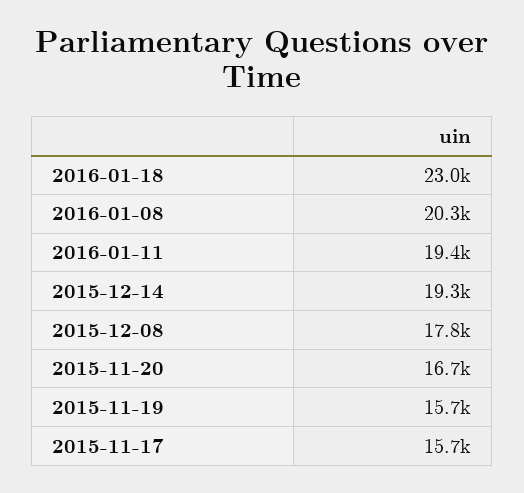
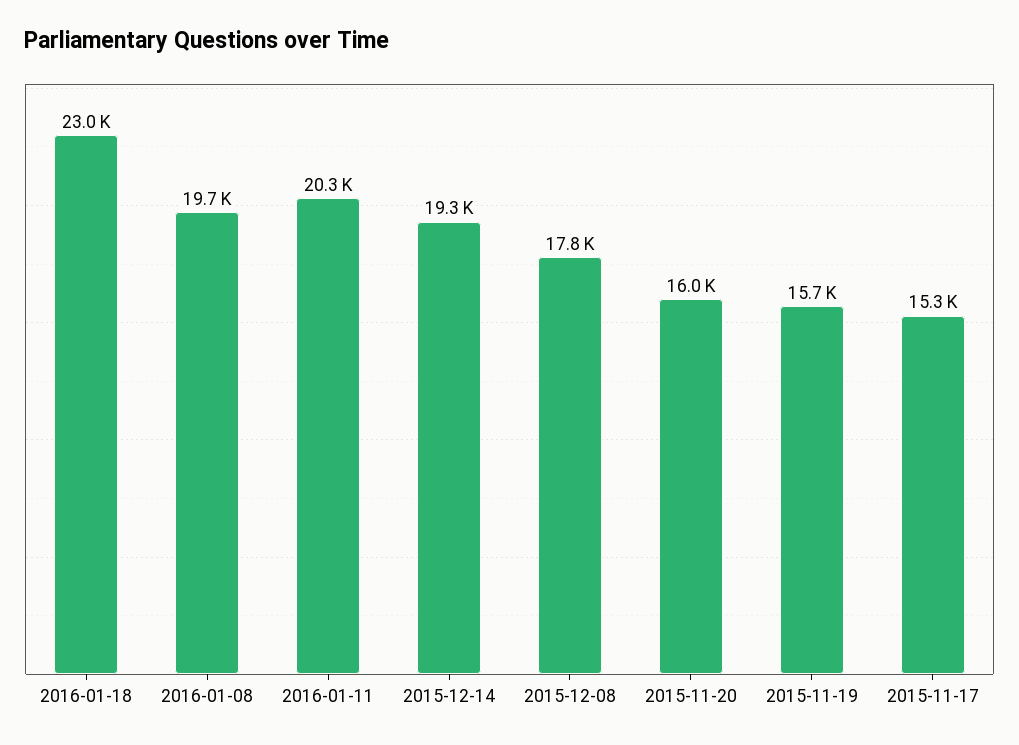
2016-01-08: 20300 -> 19700
2016-01-11: 19400 -> 20300
2015-11-20: 16700 -> 16000
2015-11-17: 15700 -> 15300

